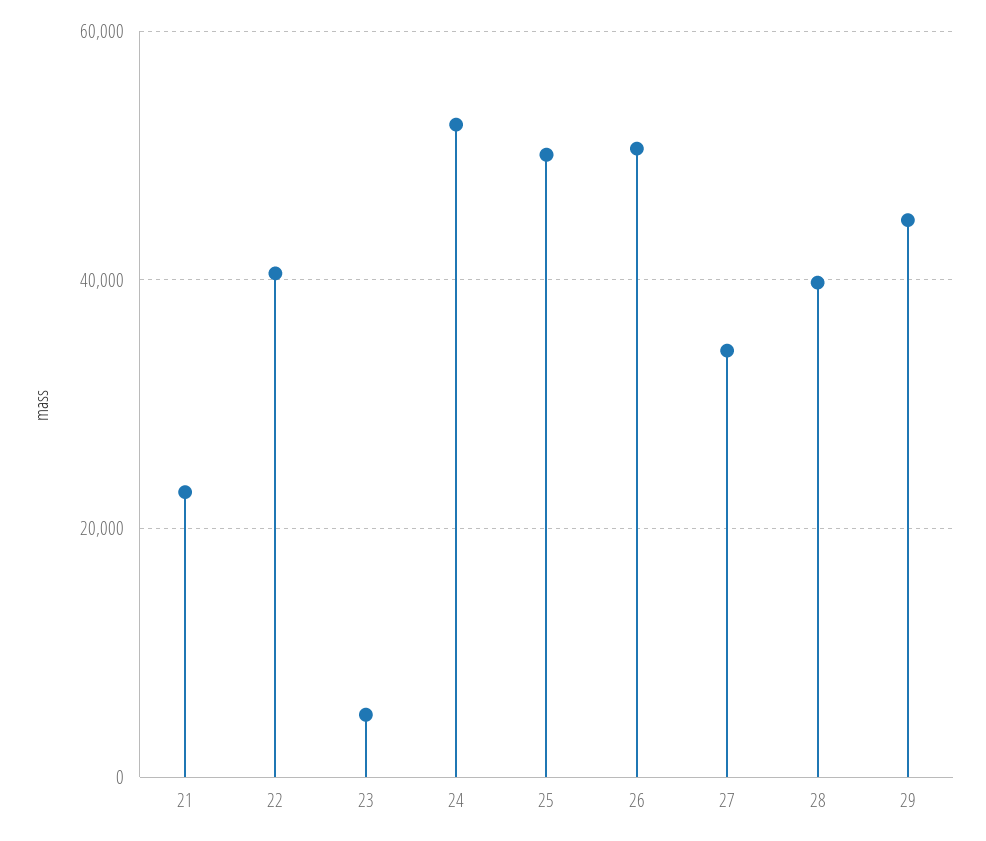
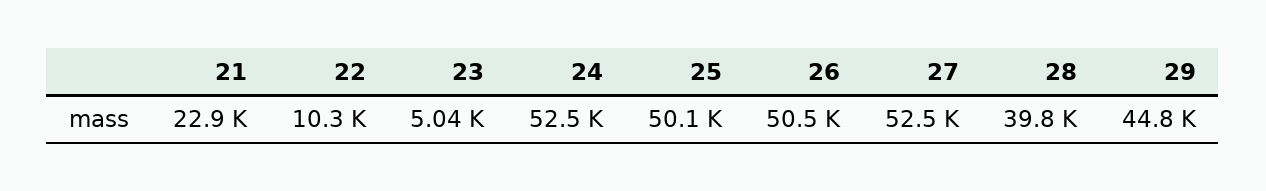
22: 40000 -> 10300
27: 34000 -> 52500

